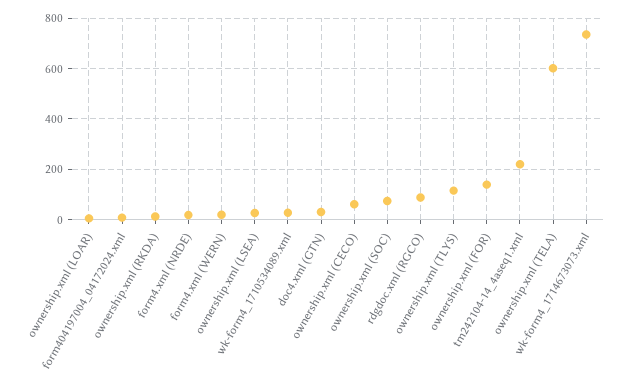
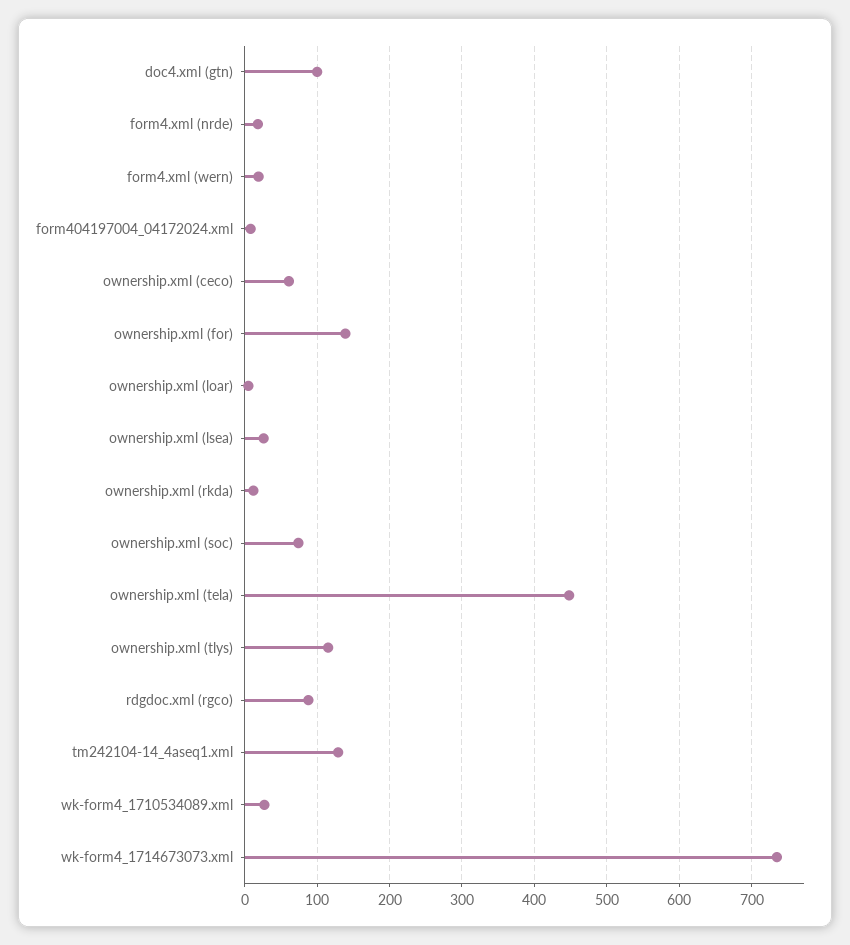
doc4.xml (GTN): 25 -> 100
tm242104-14_4aseq1.xml: 225 -> 130
ownership.xml (TELA): 600 -> 450

